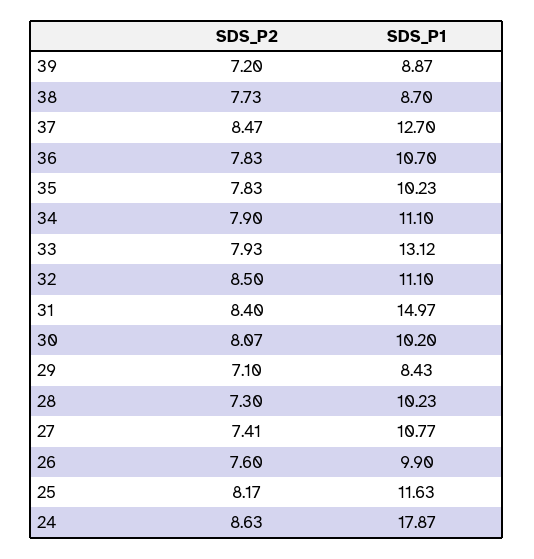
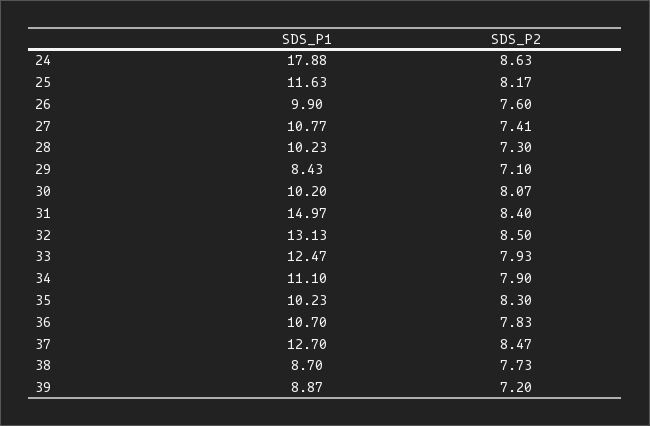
SDS_P2, 35: 7.83 -> 8.3
SDS_P1, 33: 13.12 -> 12.47
SDS_P1, 32: 11.1 -> 13.13
SDS_P1, 24: 17.87 -> 17.88

